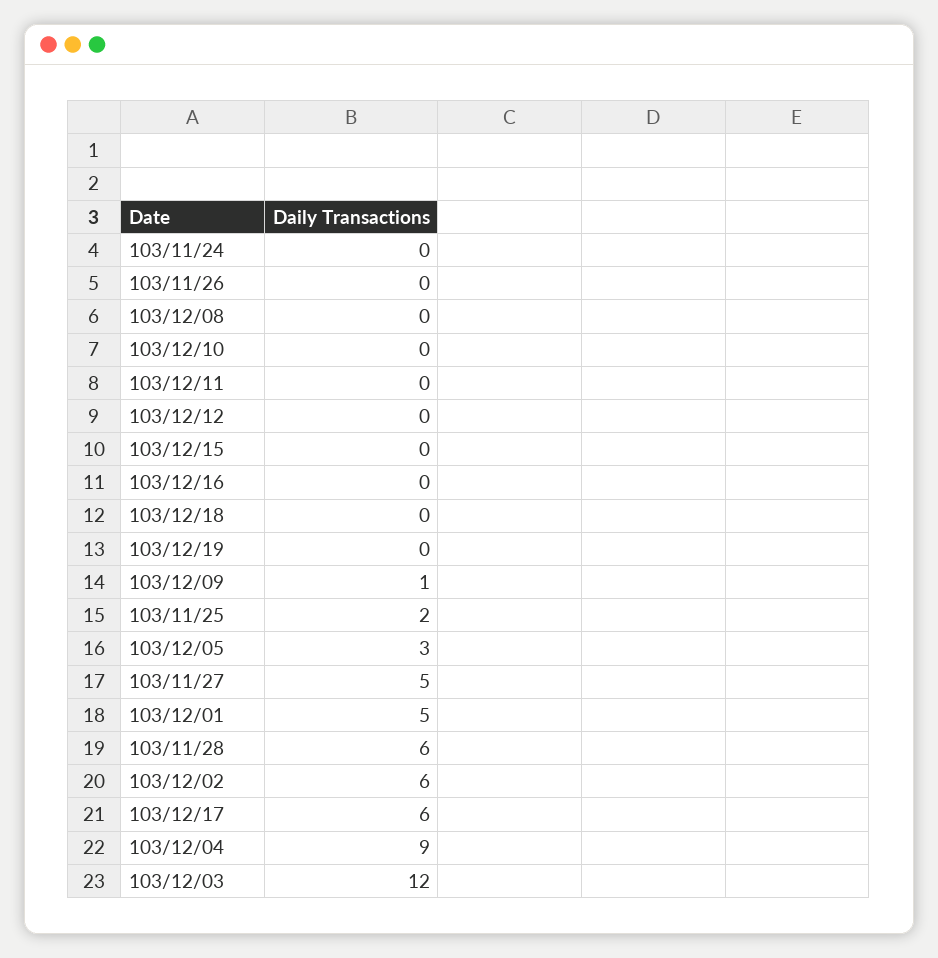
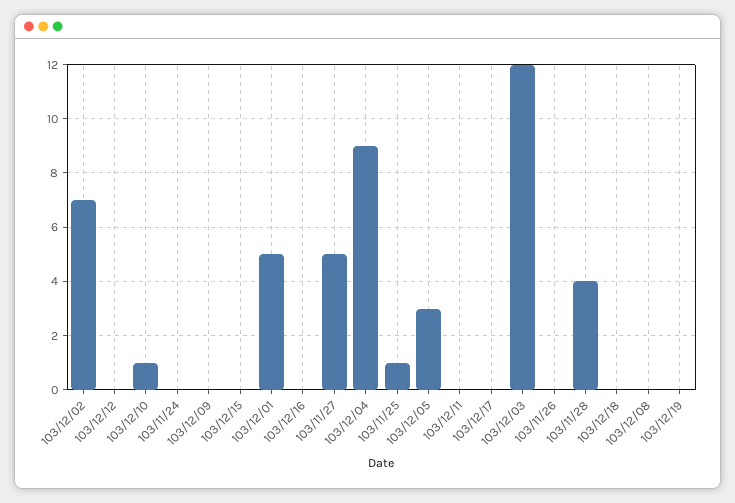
103/12/10: 0 -> 1
103/12/09: 1 -> 0
103/11/25: 2 -> 1
103/11/28: 6 -> 4
103/12/02: 6 -> 7
103/12/17: 6 -> 0

